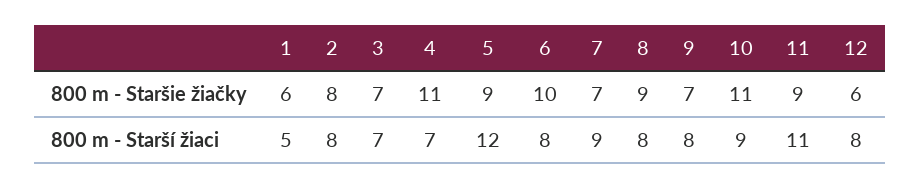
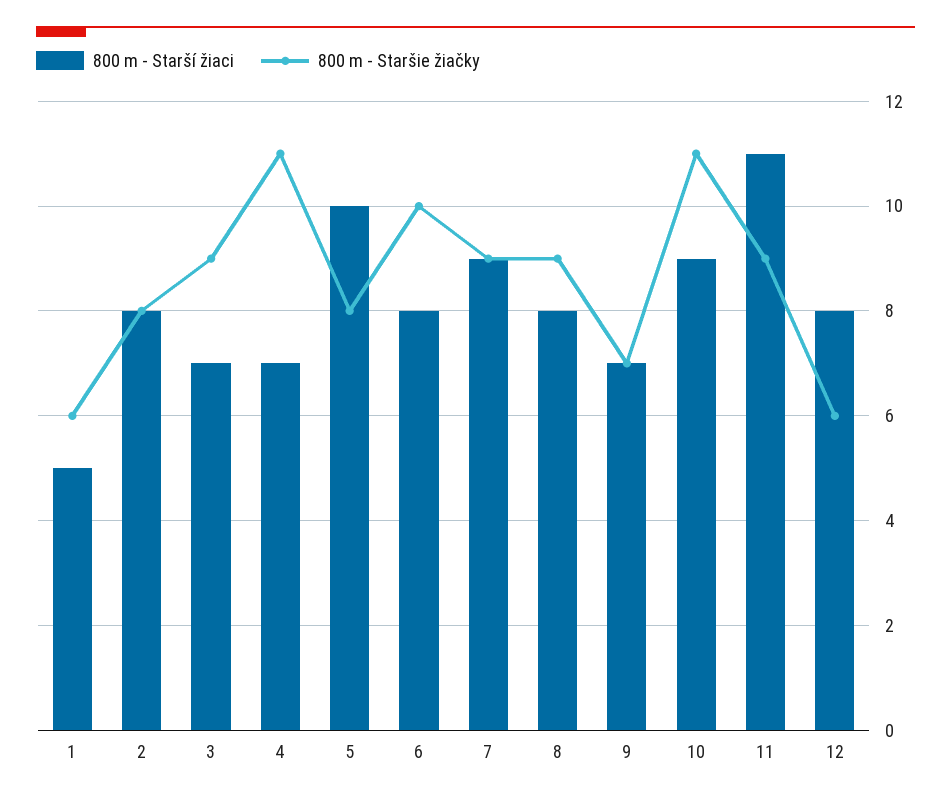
800 m - Staršie žiačky, 3: 7 -> 9
800 m - Staršie žiačky, 5: 9 -> 8
800 m - Staršie žiačky, 7: 7 -> 9
800 m - Starší žiaci, 5: 12 -> 10
800 m - Starší žiaci, 9: 8 -> 7

